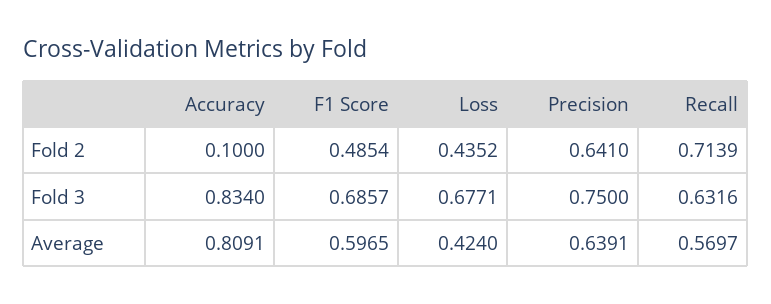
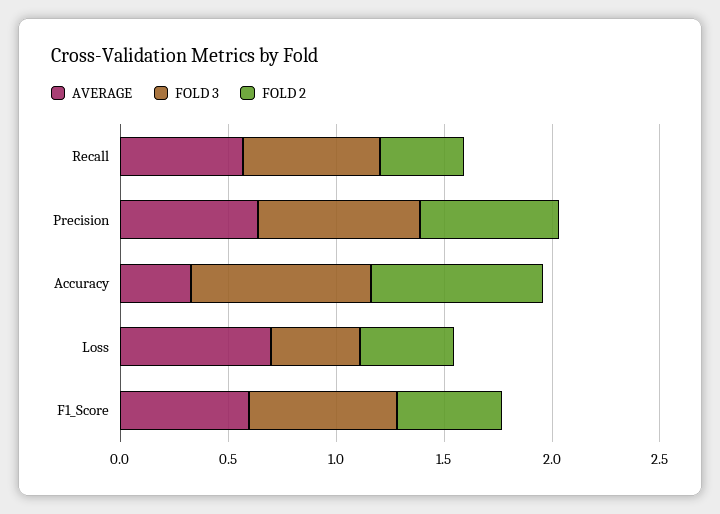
Fold 2, Accuracy: 0.1 -> 0.8
Fold 2, Recall: 0.7139 -> 0.4
Fold 3, Loss: 0.6771 -> 0.4
Average, Accuracy: 0.8091 -> 0.3
Average, Loss: 0.424 -> 0.7

